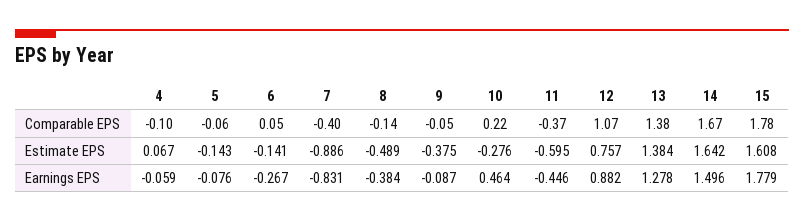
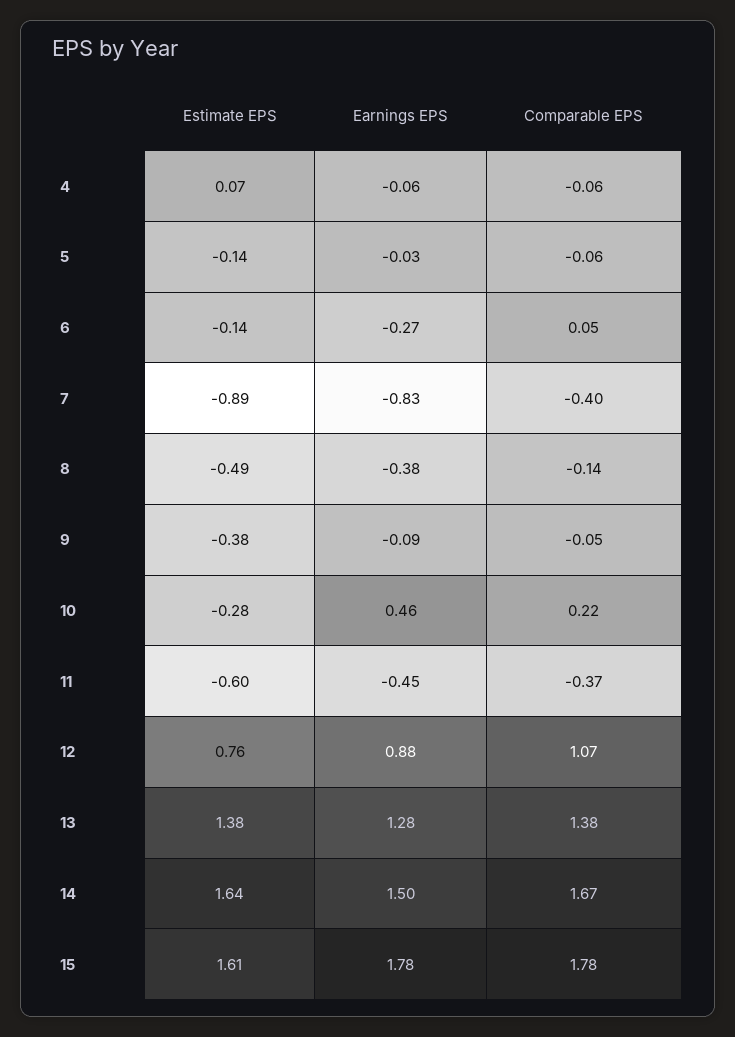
4, Comparable EPS: -0.1 -> -0.06
5, Earnings EPS: -0.076 -> -0.03

